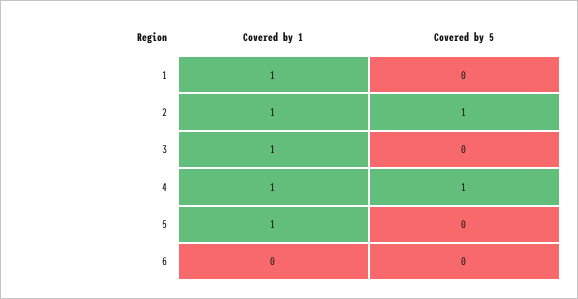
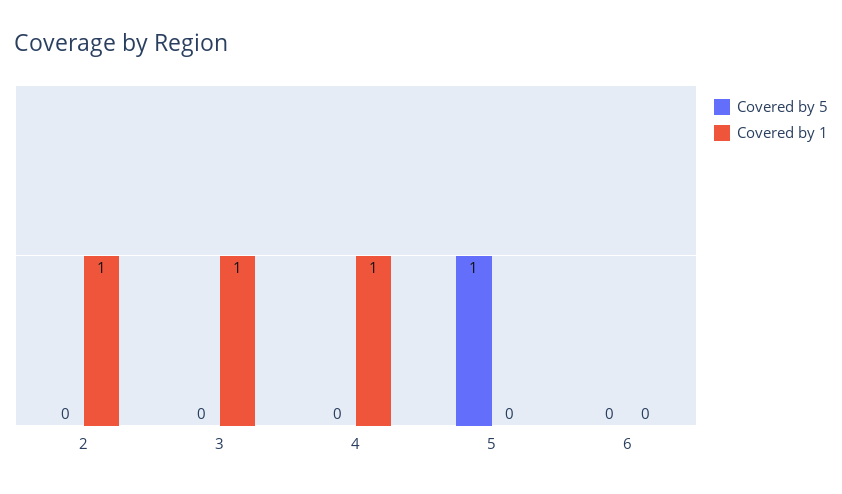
Covered by 1, 1: 1 -> none
Covered by 5, 1: 0 -> none
Covered by 5, 2: 1 -> 0
Covered by 5, 4: 1 -> 0
Covered by 1, 5: 1 -> 0
Covered by 5, 5: 0 -> 1

